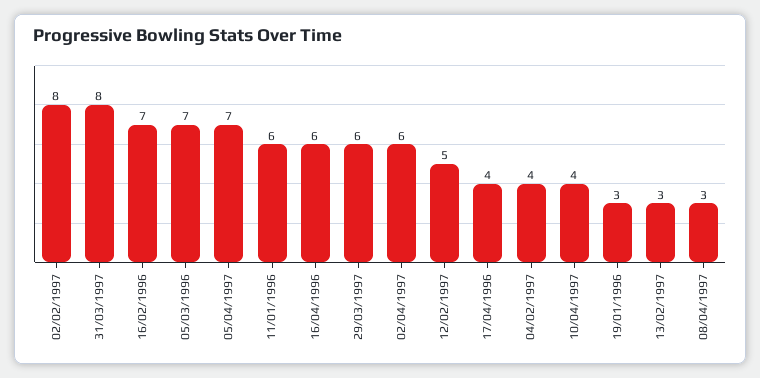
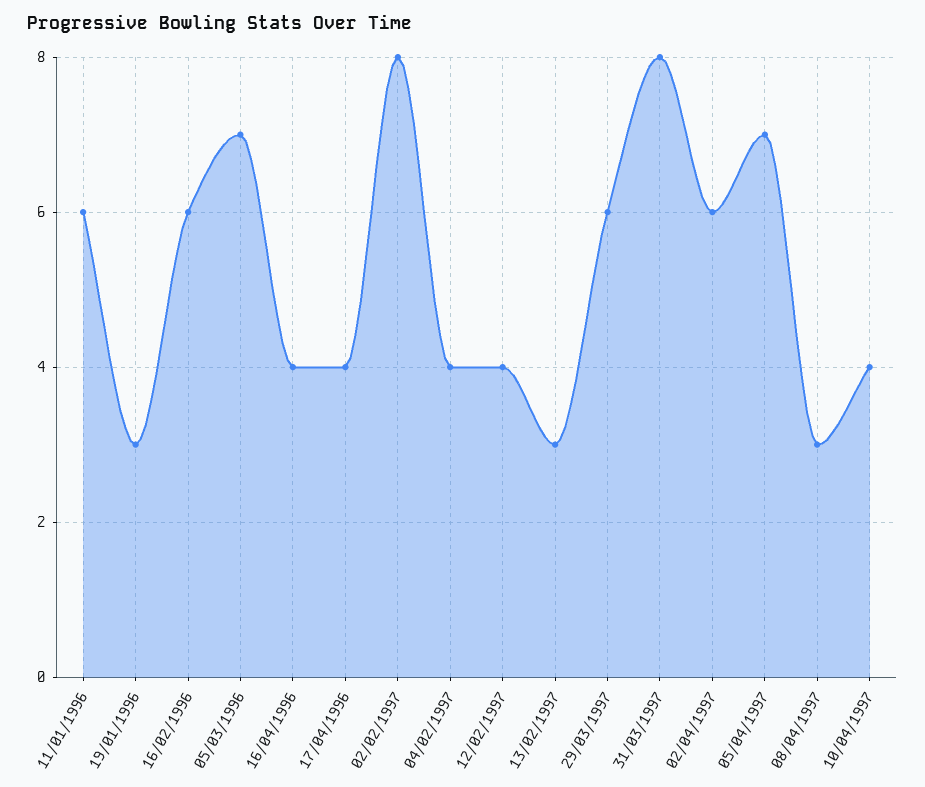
16/02/1996: 7 -> 6
16/04/1996: 6 -> 4
12/02/1997: 5 -> 4

